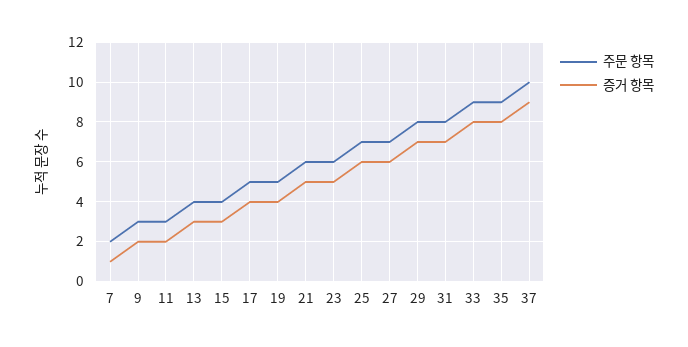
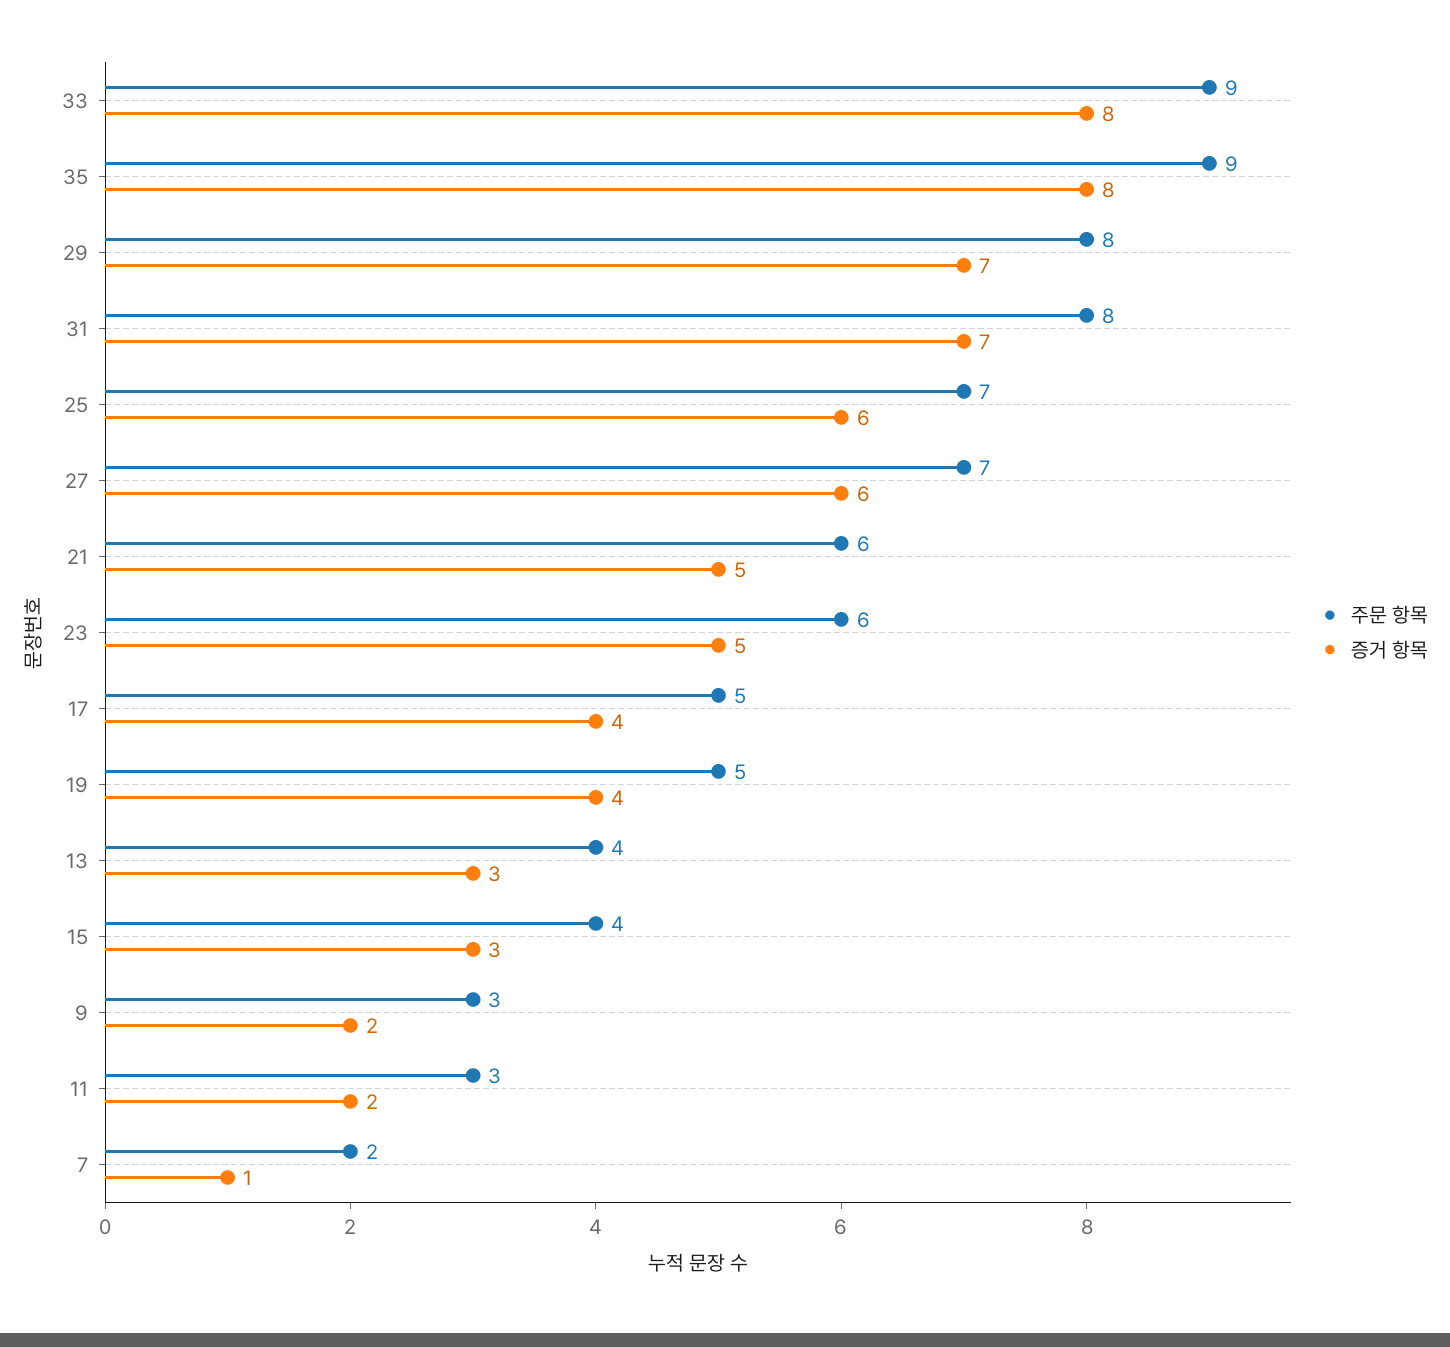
주문 항목, 37: 10 -> none
증거 항목, 37: 9 -> none

